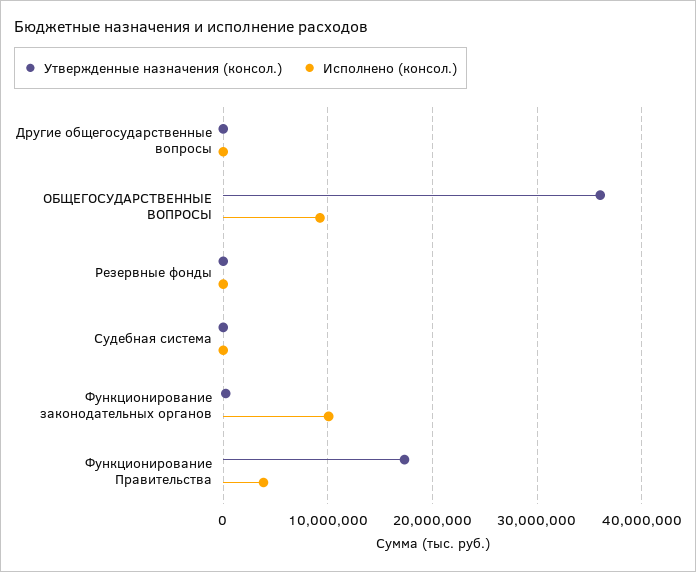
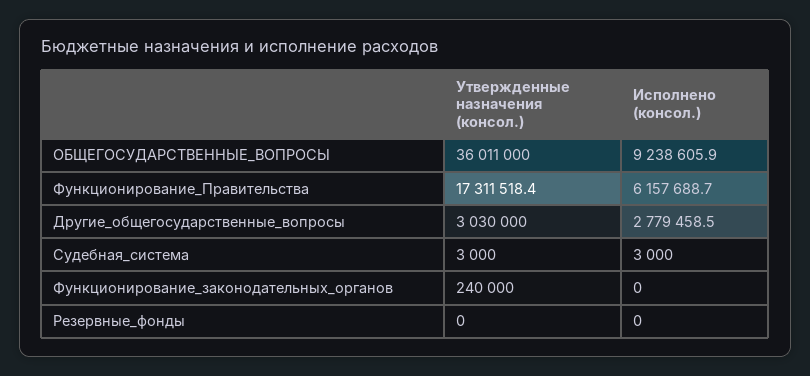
Утвержденные назначения (консол.), Другие общегосударственные вопросы: 0 -> 3030000
Исполнено (консол.), Другие общегосударственные вопросы: 0 -> 2779458.5
Исполнено (консол.), Функционирование законодательных органов: 10000000 -> 0
Исполнено (консол.), Функционирование Правительства: 4000000 -> 6157688.7

